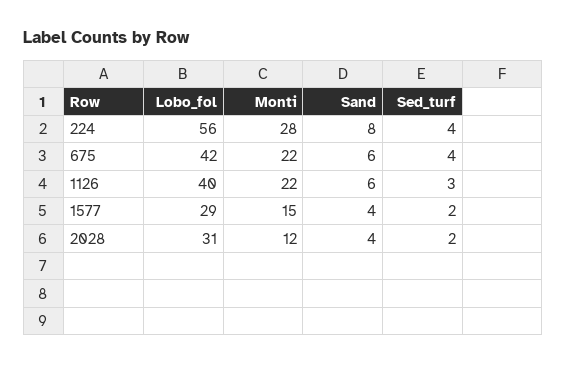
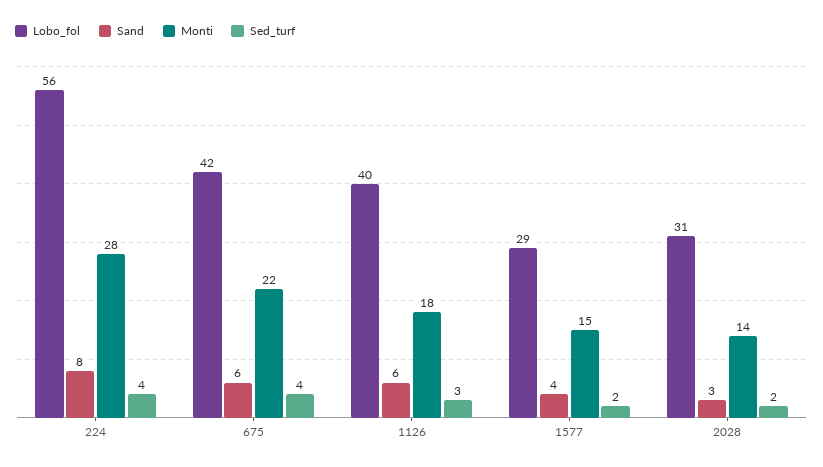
Monti, 1126: 22 -> 18
Monti, 2028: 12 -> 14
Sand, 2028: 4 -> 3

